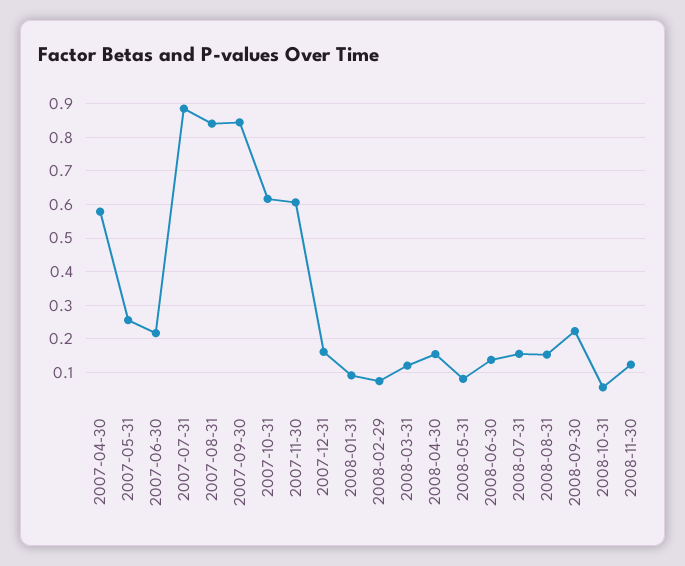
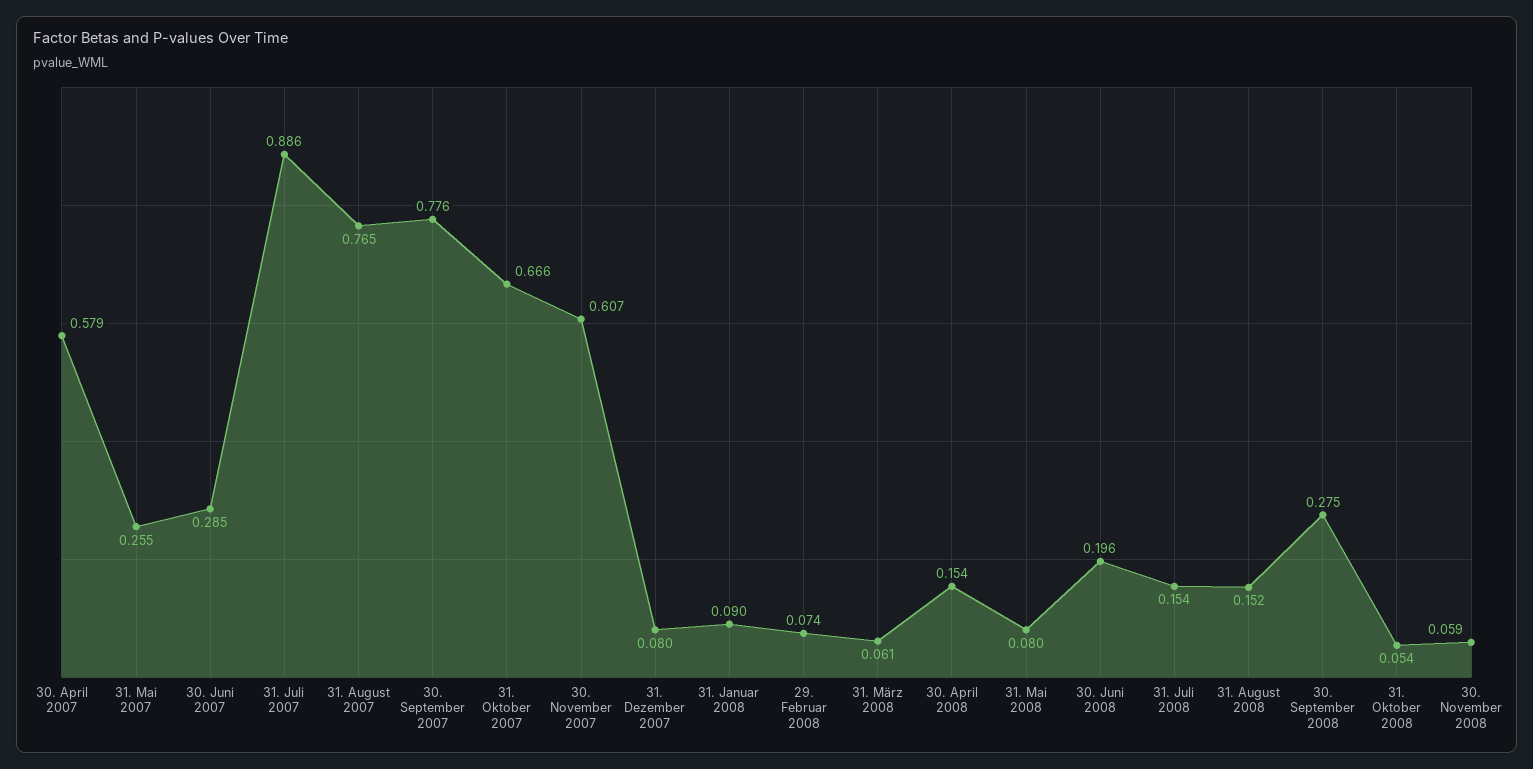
2007-06-30: 0.22 -> 0.285
2007-08-31: 0.84 -> 0.765
2007-09-30: 0.84 -> 0.776
2007-10-31: 0.62 -> 0.666
2007-12-31: 0.16 -> 0.08
2008-03-31: 0.12 -> 0.061
2008-06-30: 0.14 -> 0.196
2008-09-30: 0.22 -> 0.275
2008-11-30: 0.12 -> 0.059

